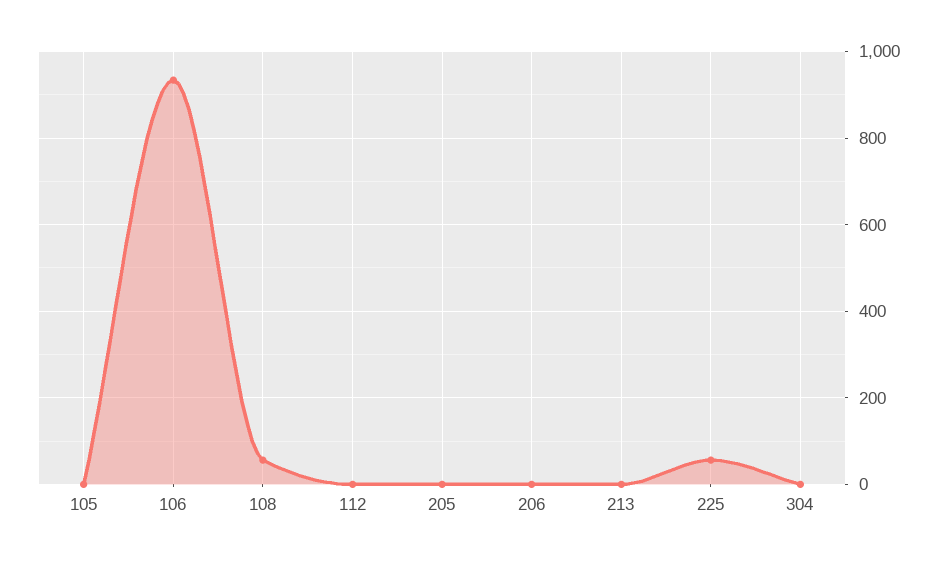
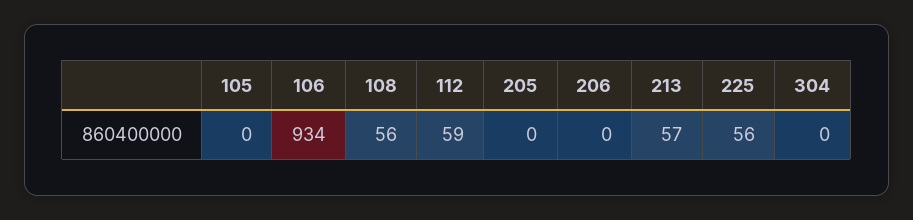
112: 0 -> 59
213: 0 -> 57

